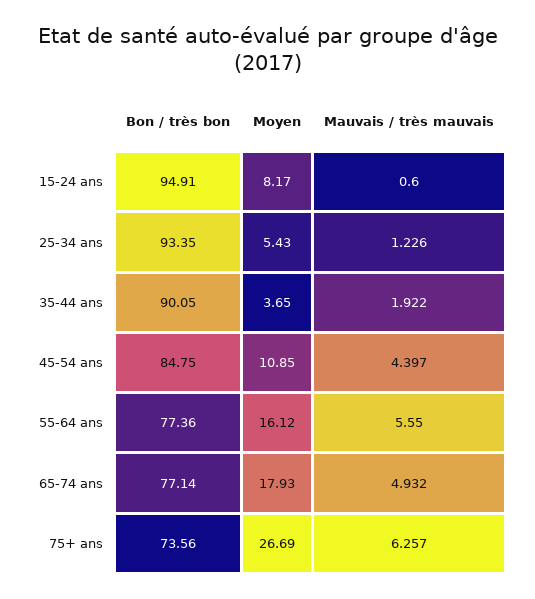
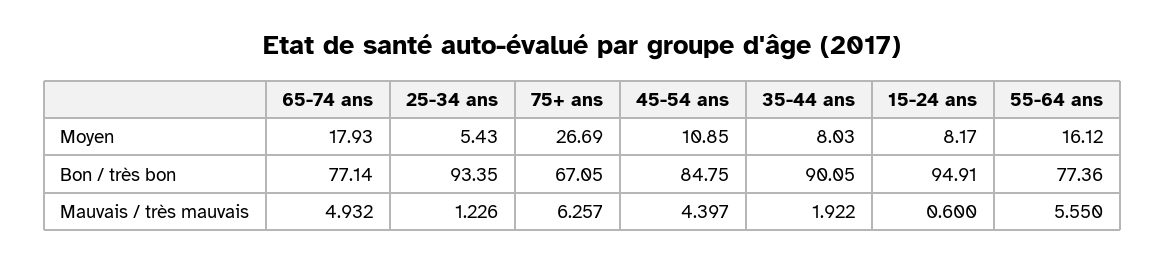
Moyen, 35-44 ans: 3.65 -> 8.03
Bon / très bon, 75+ ans: 73.56 -> 67.05

